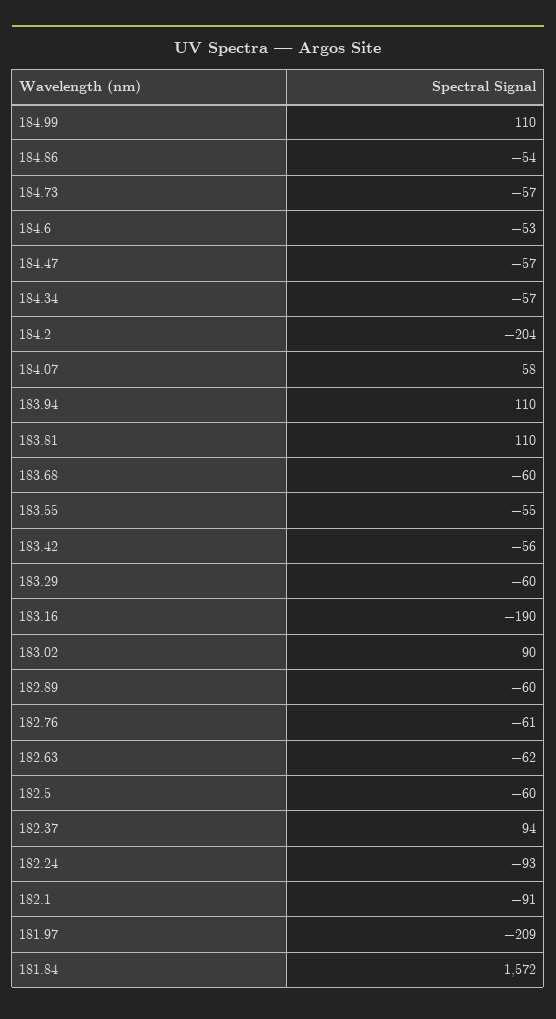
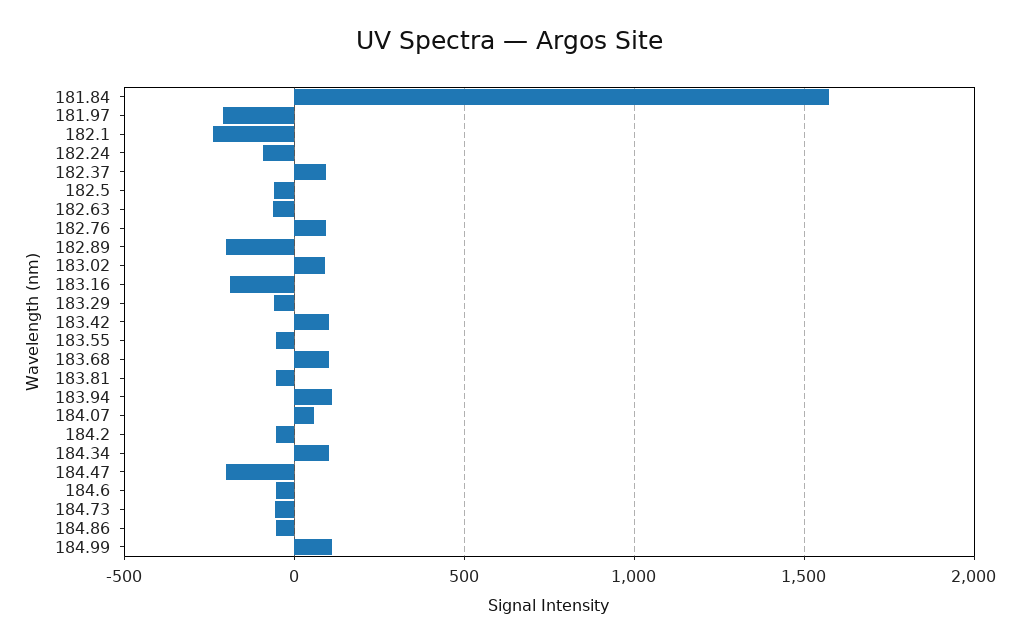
184.47: -57 -> -200
184.34: -57 -> 100
184.2: -204 -> -50
183.81: 110 -> -50
183.68: -60 -> 100
183.42: -56 -> 100
182.89: -60 -> -200
182.76: -61 -> 100
182.1: -91 -> -250

